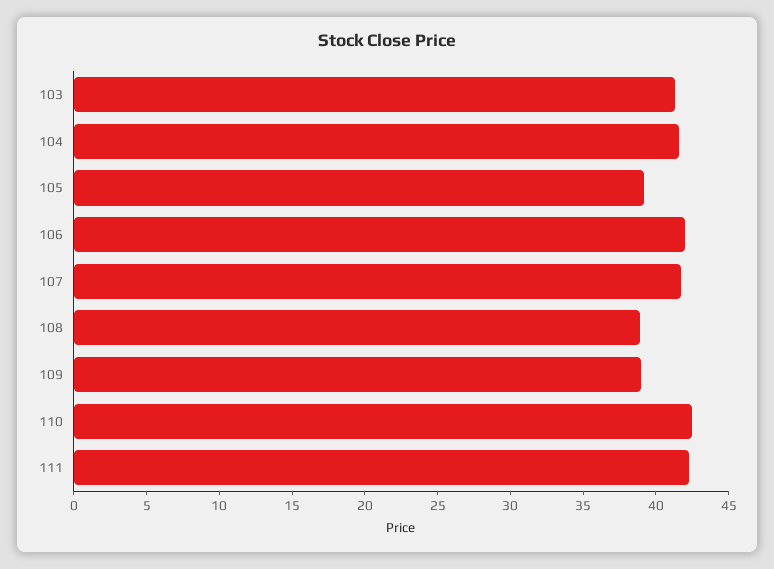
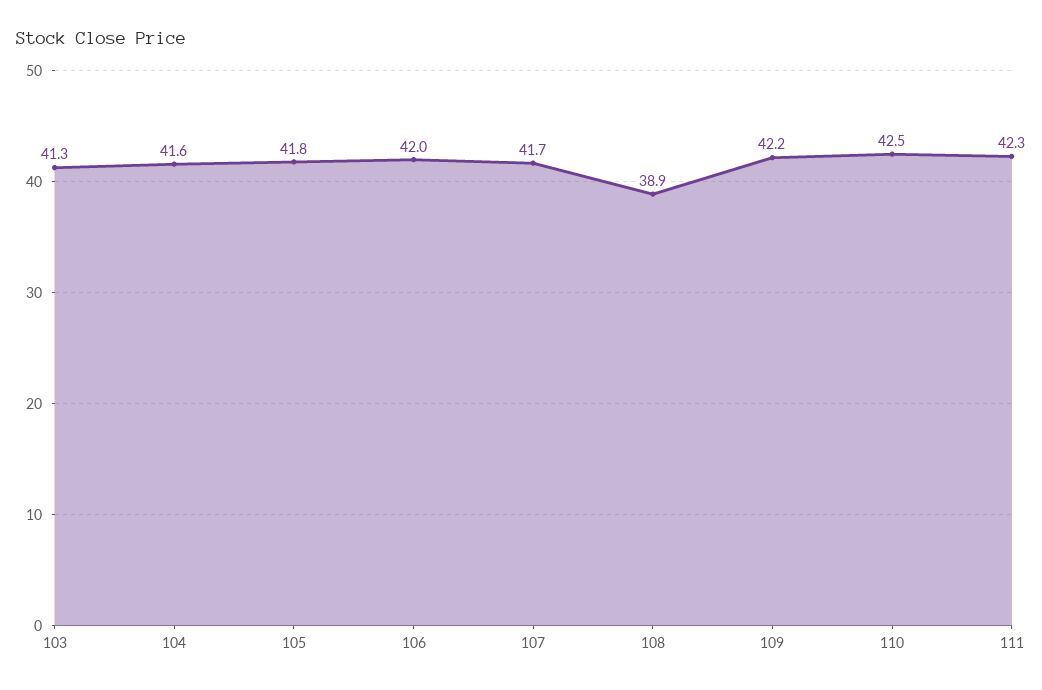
105: 39 -> 41.8
109: 39 -> 42.2

